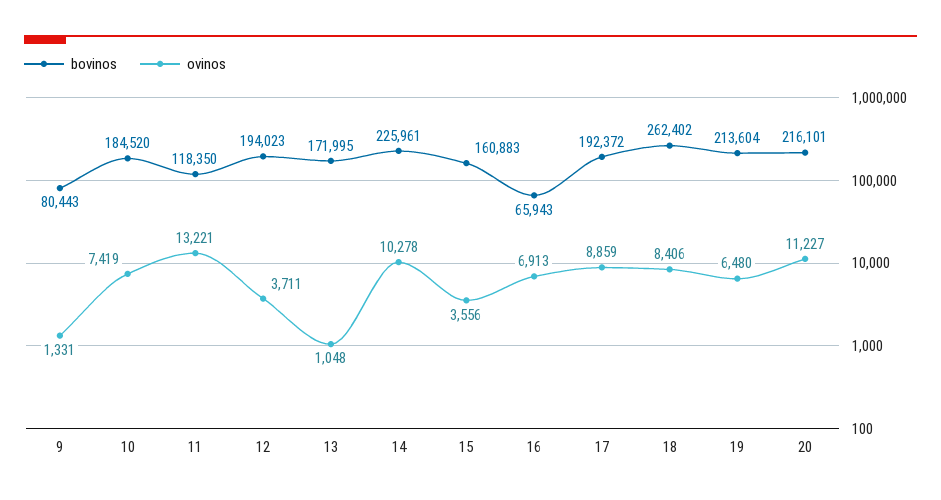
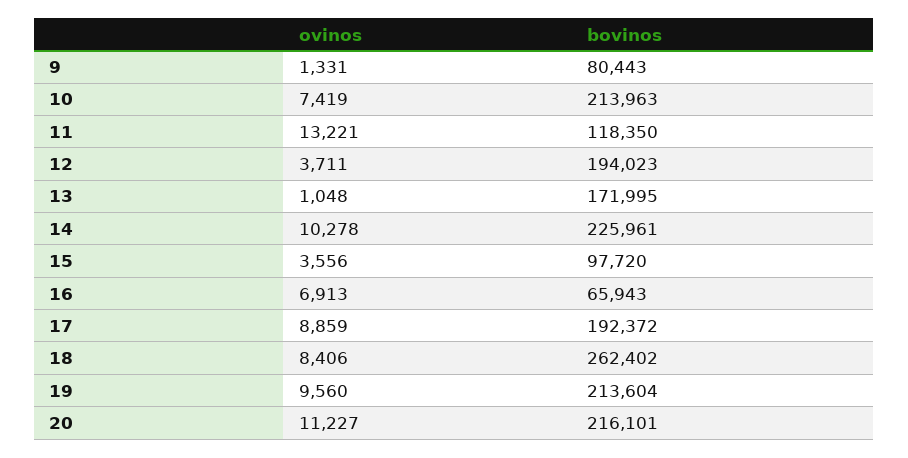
bovinos, 10: 184520 -> 213963
bovinos, 15: 160883 -> 97720
ovinos, 19: 6480 -> 9560

